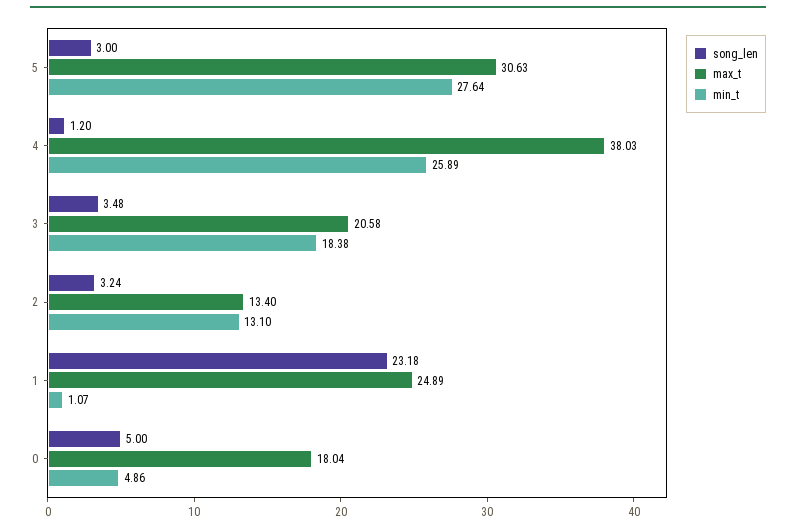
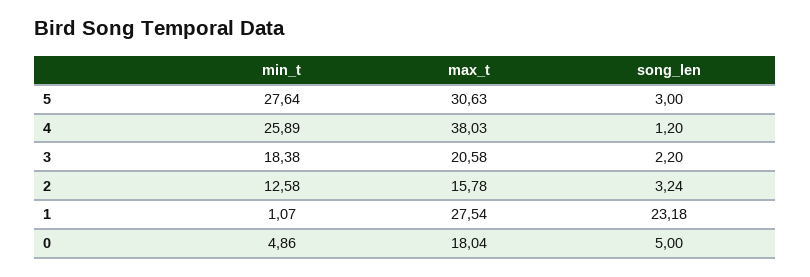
song_len, 3: 3.48 -> 2.2
max_t, 2: 13.4 -> 15.78
min_t, 2: 13.1 -> 12.58
max_t, 1: 24.89 -> 27.54

